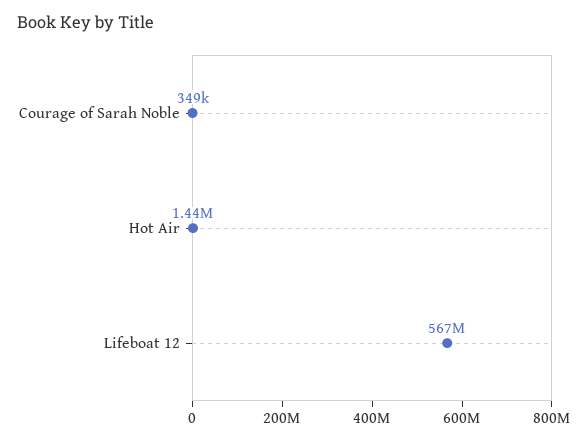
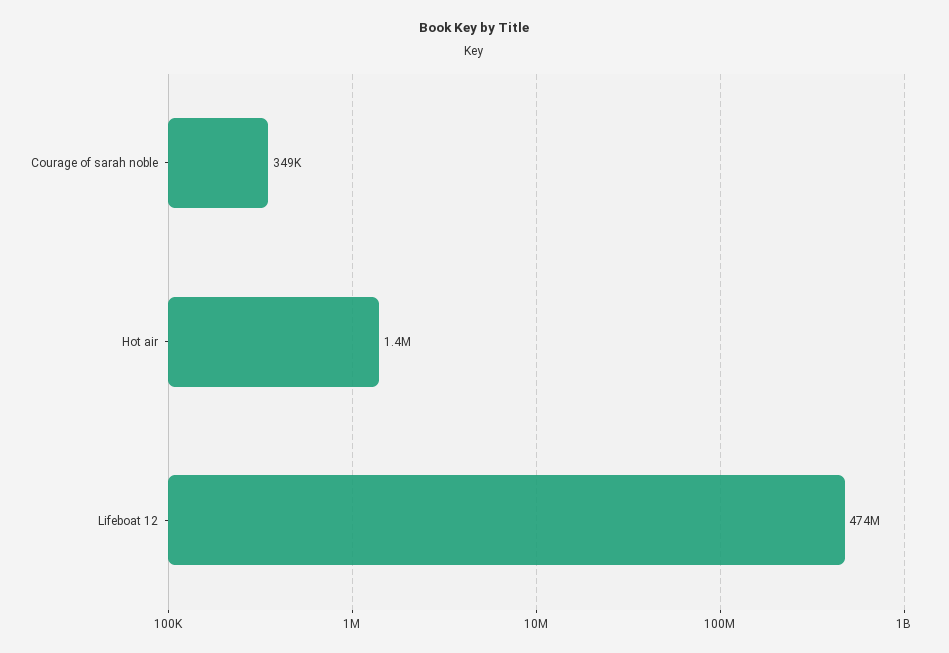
Lifeboat 12: 567000000 -> 474000000

